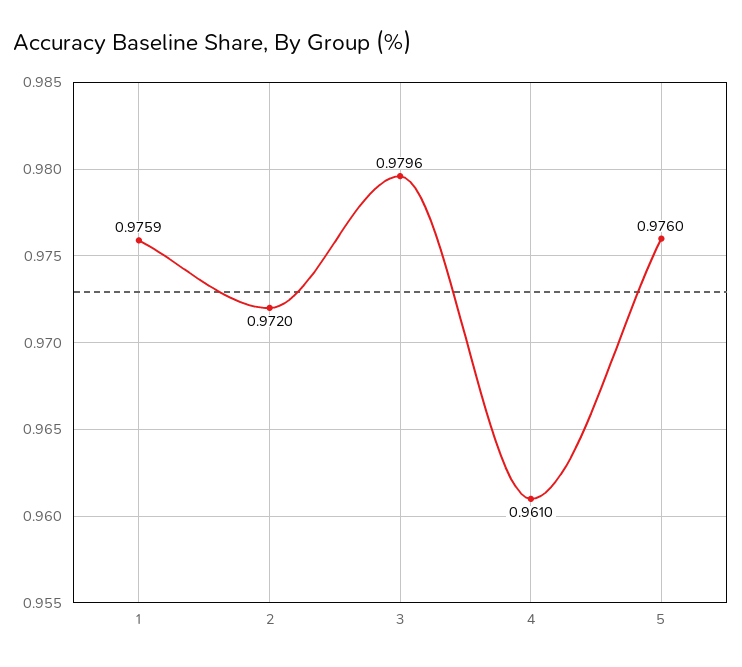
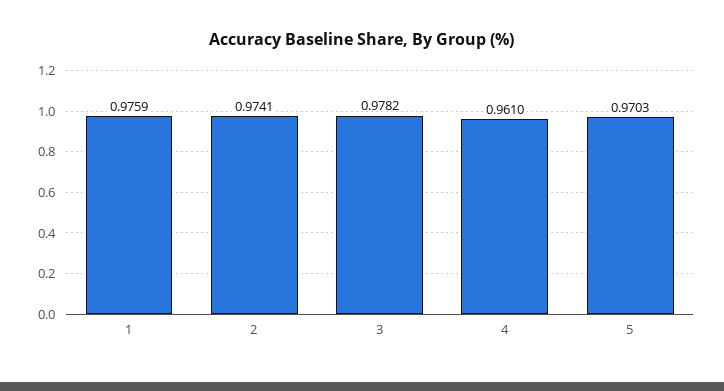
2: 0.972 -> 0.9741
3: 0.9796 -> 0.9782
5: 0.976 -> 0.9703

